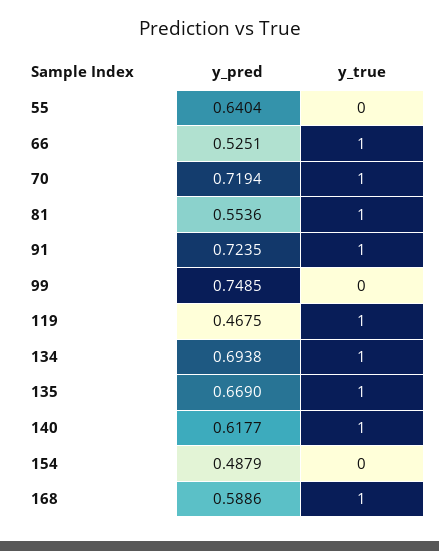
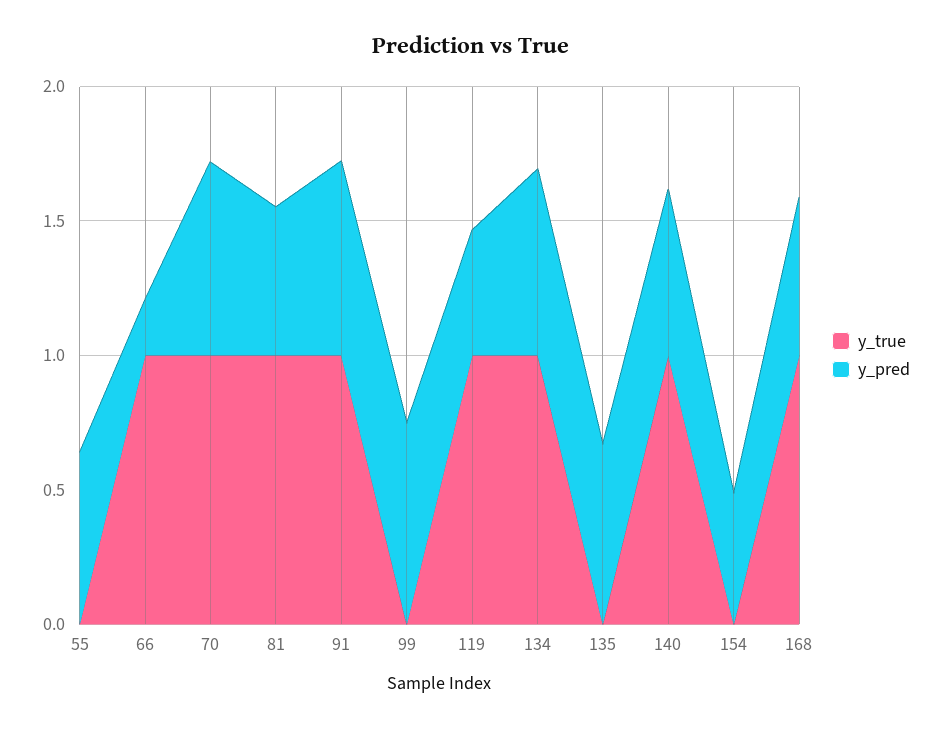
y_pred, 66: 0.5251 -> 0.2
y_true, 135: 1 -> 0

